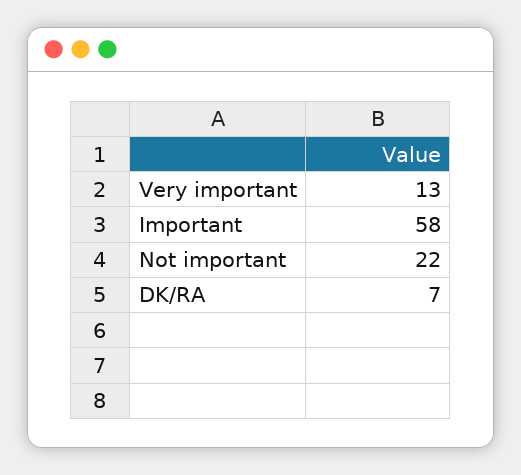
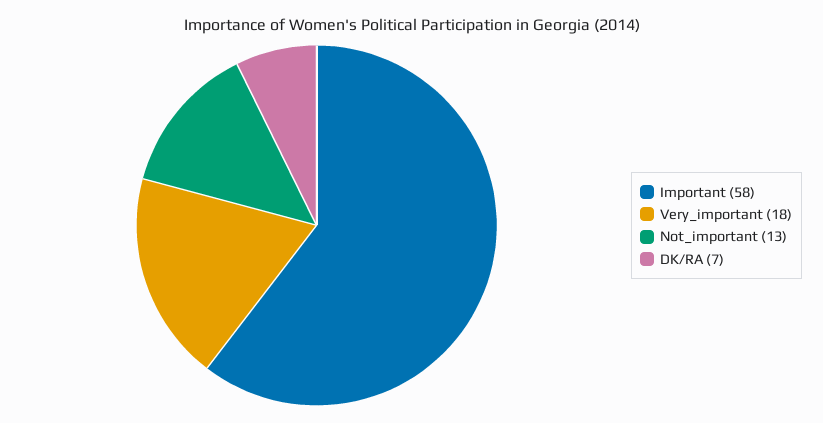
Very important: 13 -> 18
Not important: 22 -> 13

